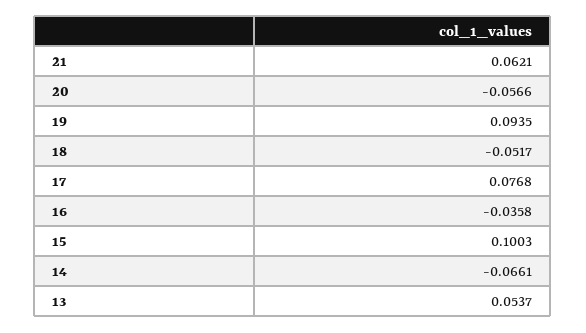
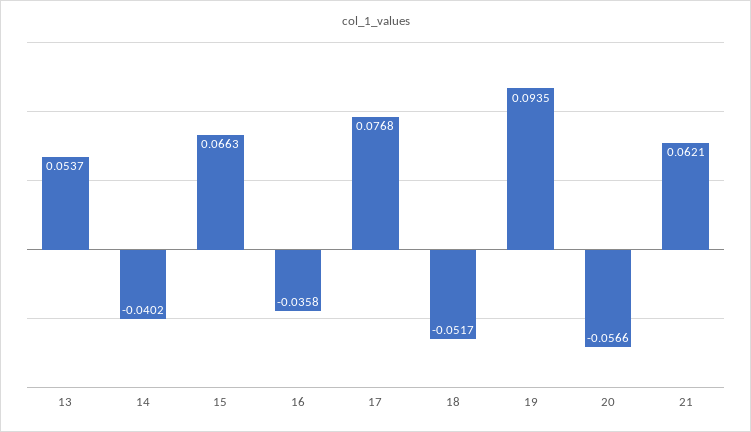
15: 0.1003 -> 0.0663
14: -0.0661 -> -0.0402

